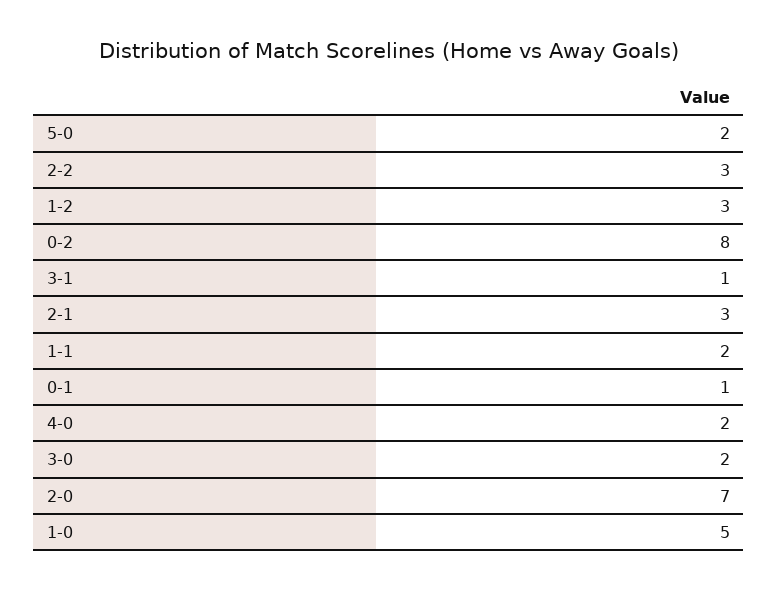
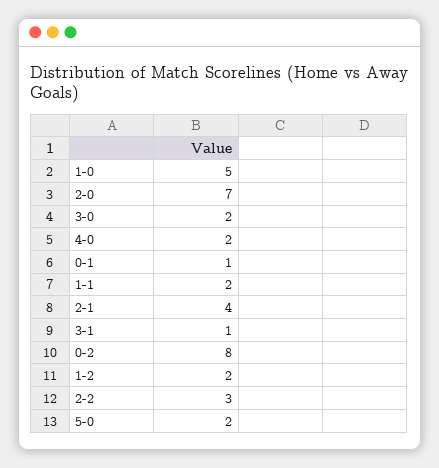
1-2: 3 -> 2
2-1: 3 -> 4

